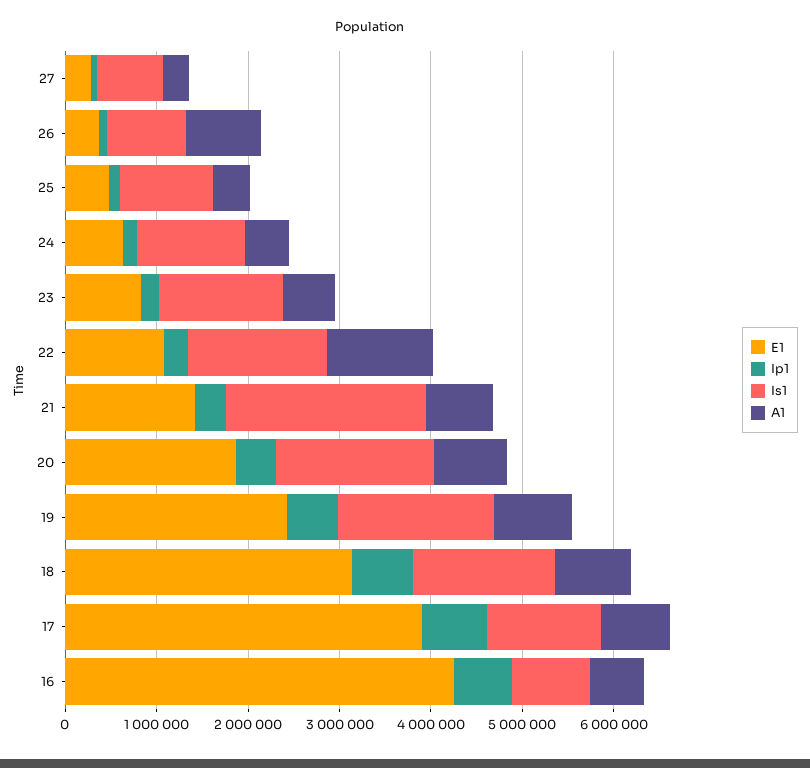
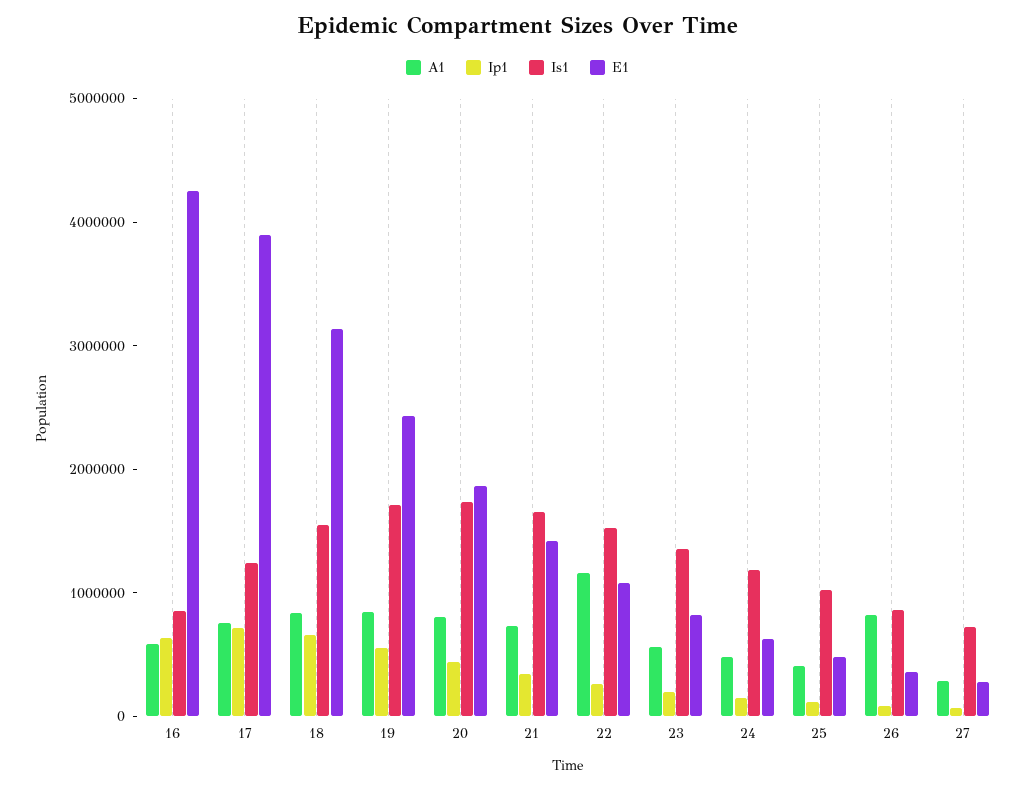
Is1, 21: 2200000 -> 1600000

